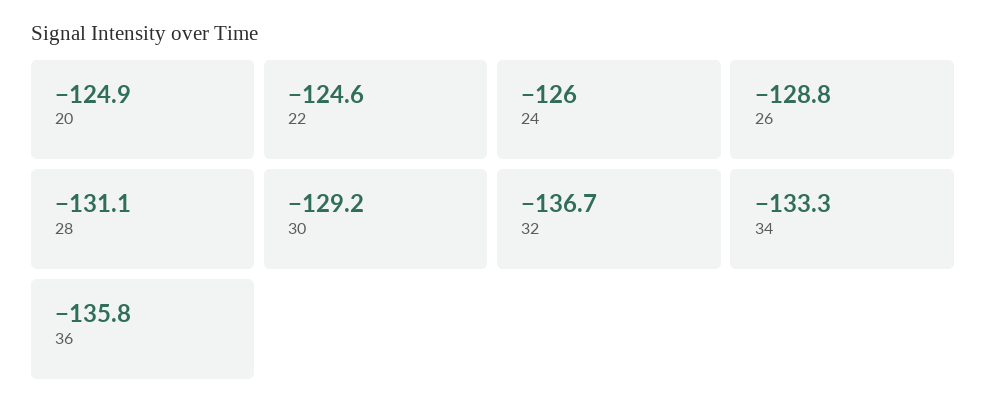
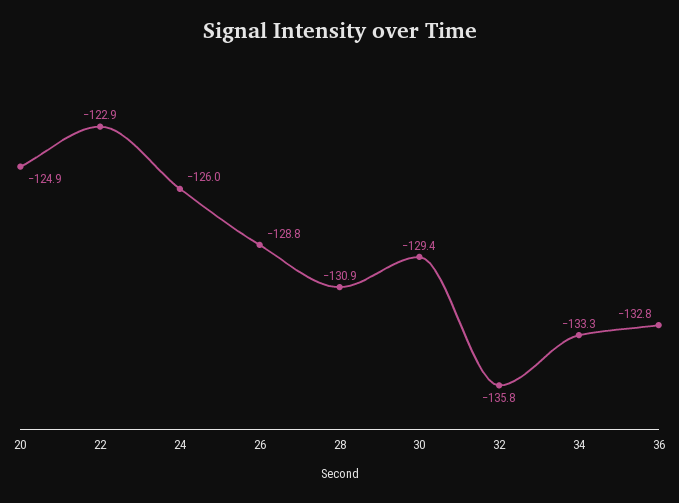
22: -124.6 -> -122.9
28: -131.1 -> -130.9
30: -129.2 -> -129.4
32: -136.7 -> -135.8
36: -135.8 -> -132.8

